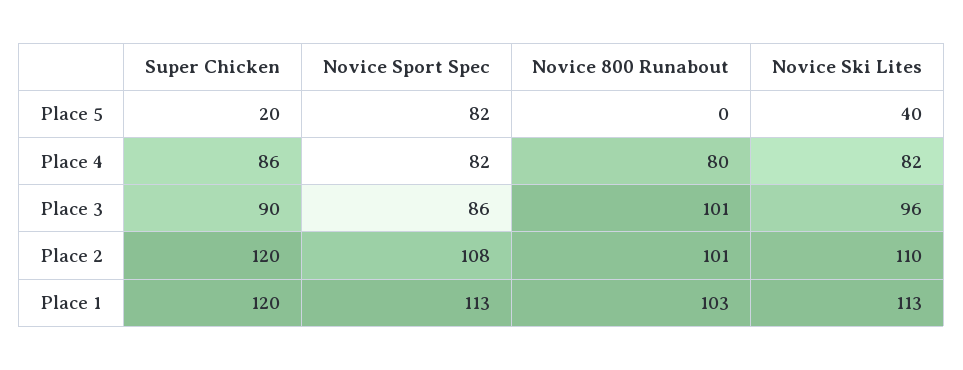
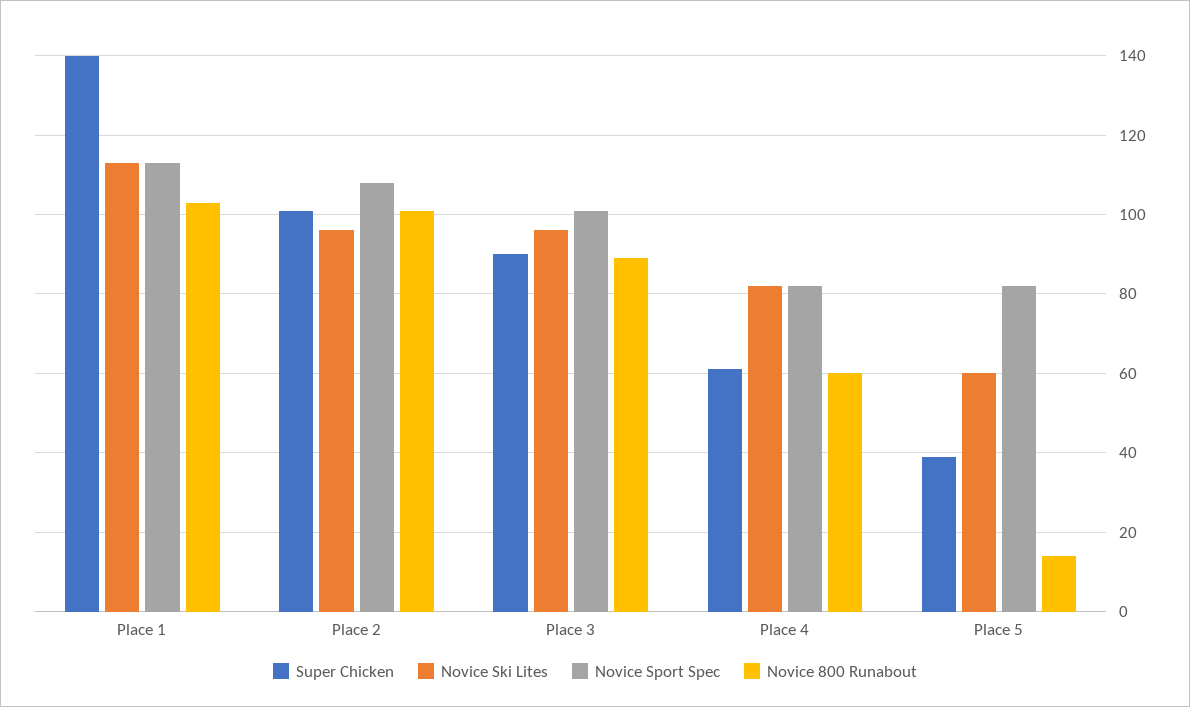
Super Chicken, Place 5: 20 -> 40
Novice 800 Runabout, Place 5: 0 -> 15
Novice Ski Lites, Place 5: 40 -> 60
Super Chicken, Place 4: 86 -> 60
Novice 800 Runabout, Place 4: 80 -> 60
Novice Sport Spec, Place 3: 86 -> 100
Novice 800 Runabout, Place 3: 101 -> 90
Super Chicken, Place 2: 120 -> 100
Novice Ski Lites, Place 2: 110 -> 95
Super Chicken, Place 1: 120 -> 140

